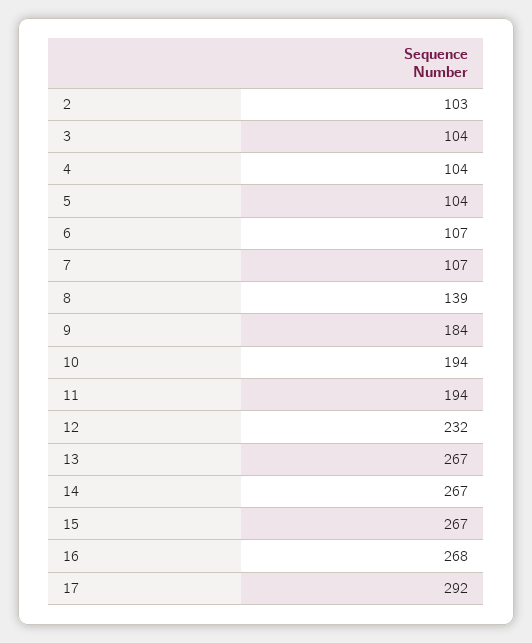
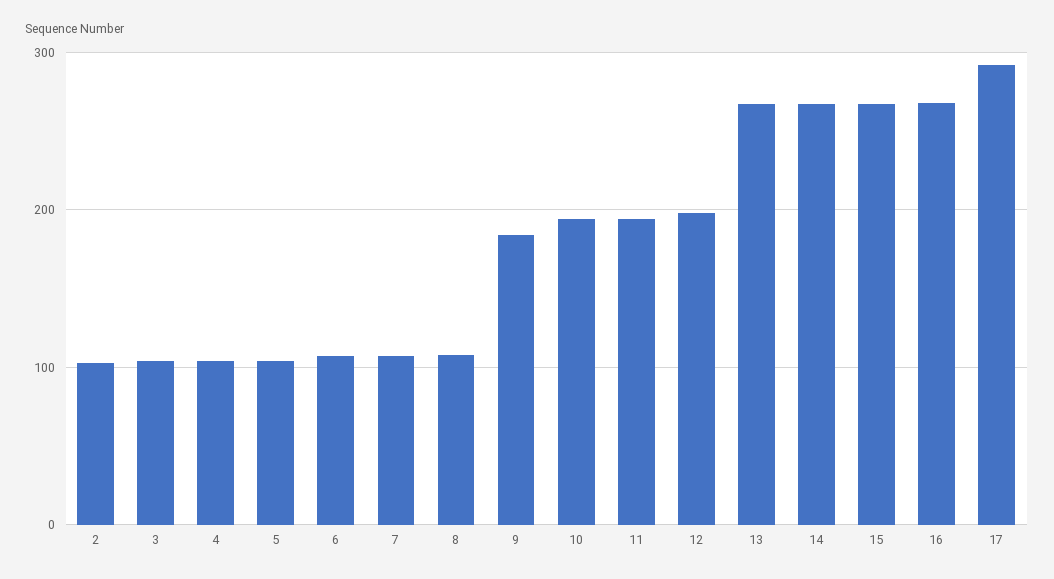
8: 139 -> 110
12: 232 -> 200

